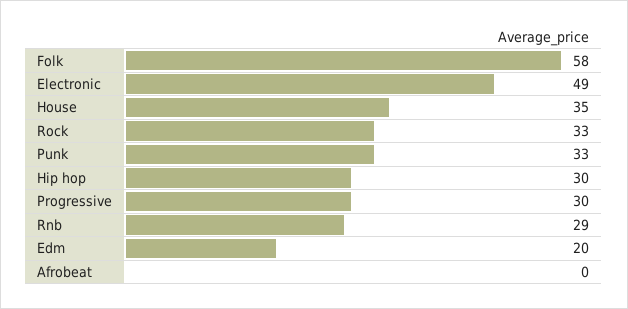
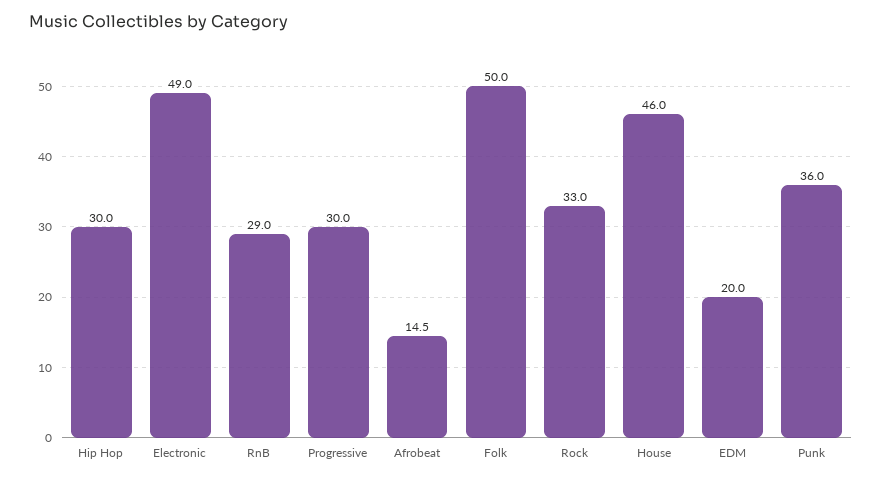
Folk: 58 -> 50
House: 35 -> 46
Punk: 33 -> 36
Afrobeat: 0 -> 14.5

